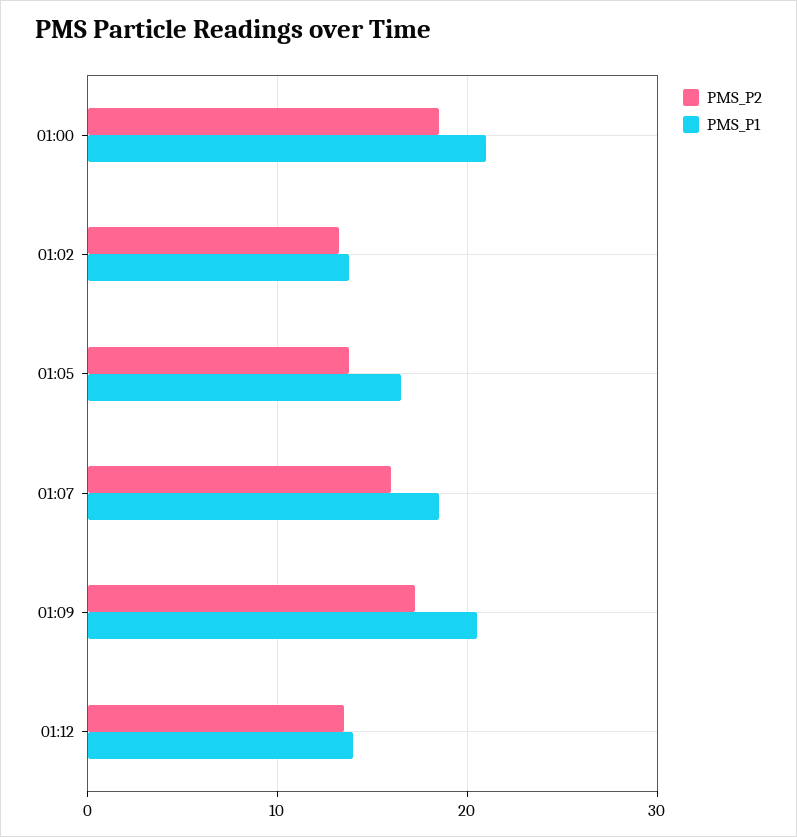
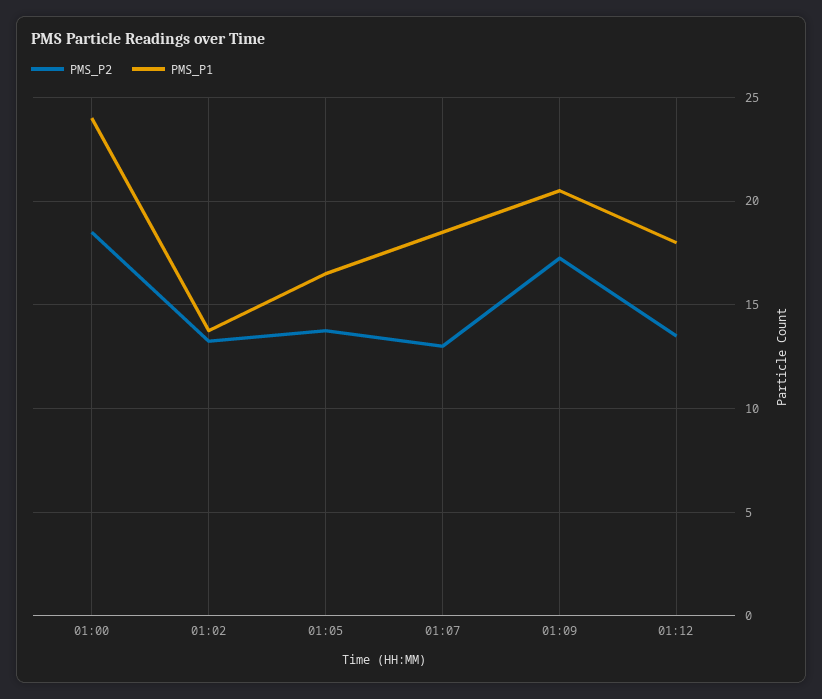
PMS_P1, 01:00: 21 -> 24
PMS_P2, 01:07: 16 -> 13
PMS_P1, 01:12: 14 -> 18

